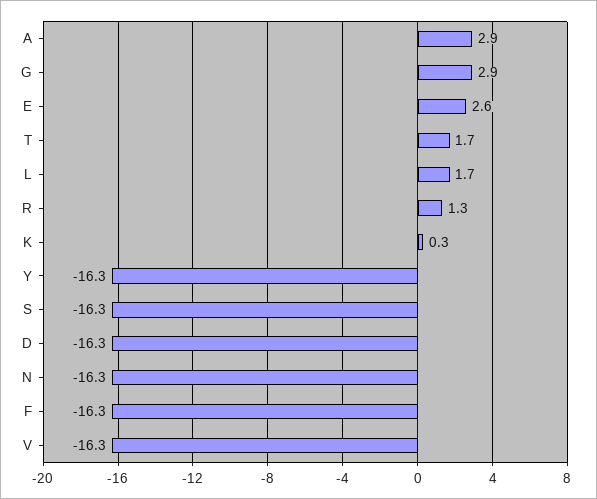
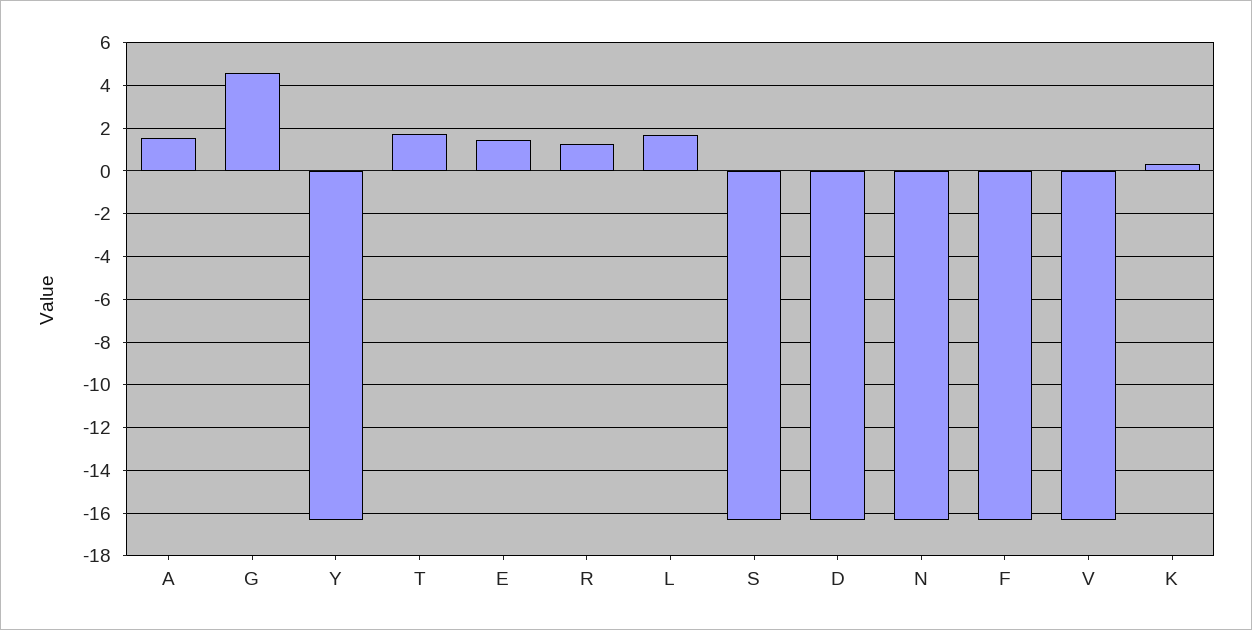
A: 2.9 -> 1.5
G: 2.9 -> 4.5
E: 2.6 -> 1.5

